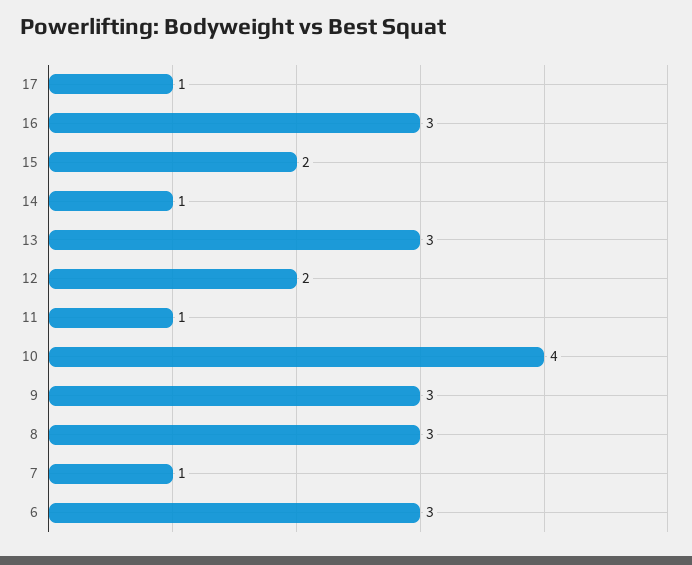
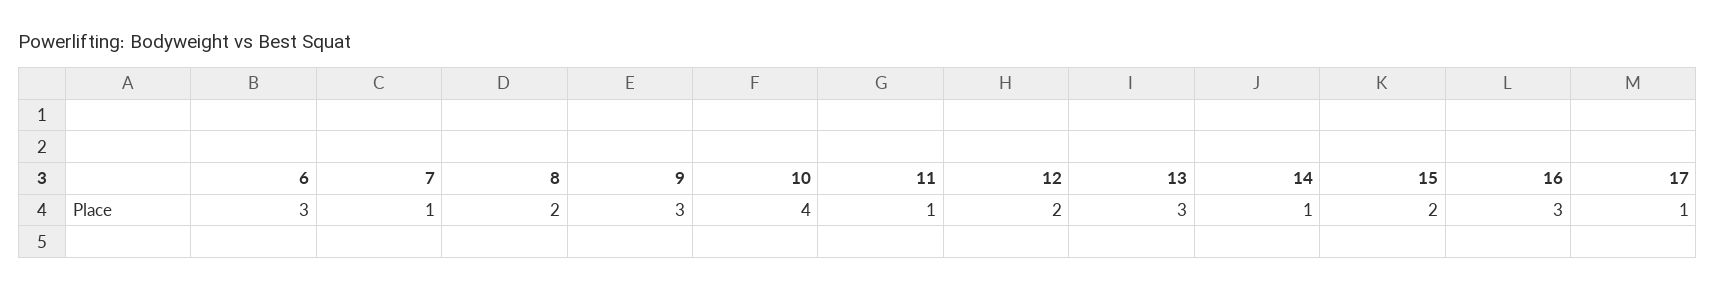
8: 3 -> 2

